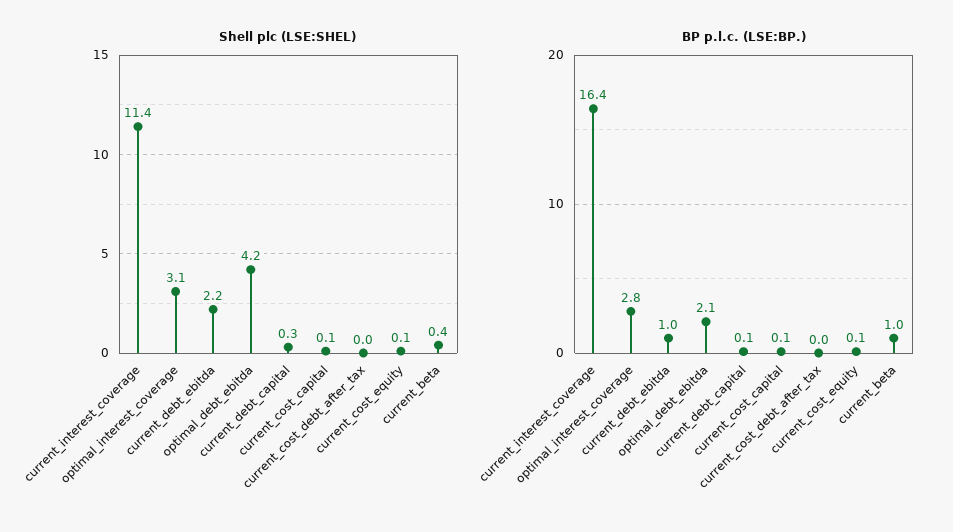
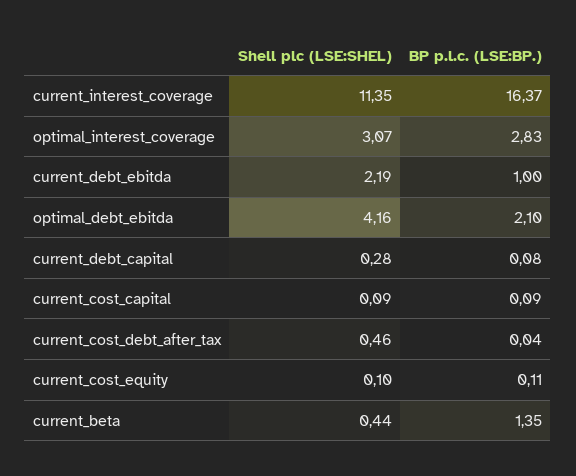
Shell plc (LSE:SHEL), current_cost_debt_after_tax: 0 -> 0.46
BP p.l.c. (LSE:BP.), current_beta: 1 -> 1.35

